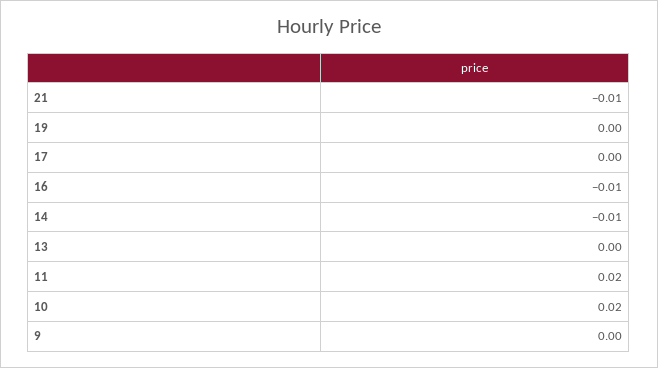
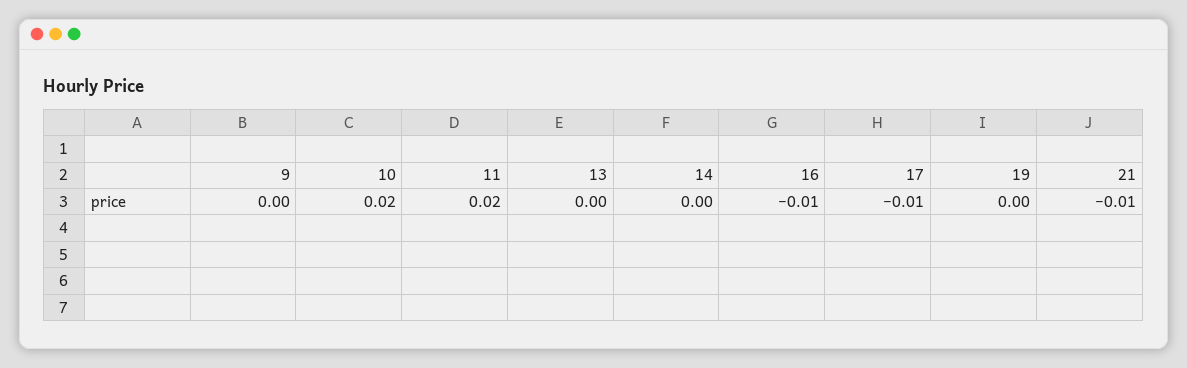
17: 0 -> -0.01
14: -0.01 -> 0

